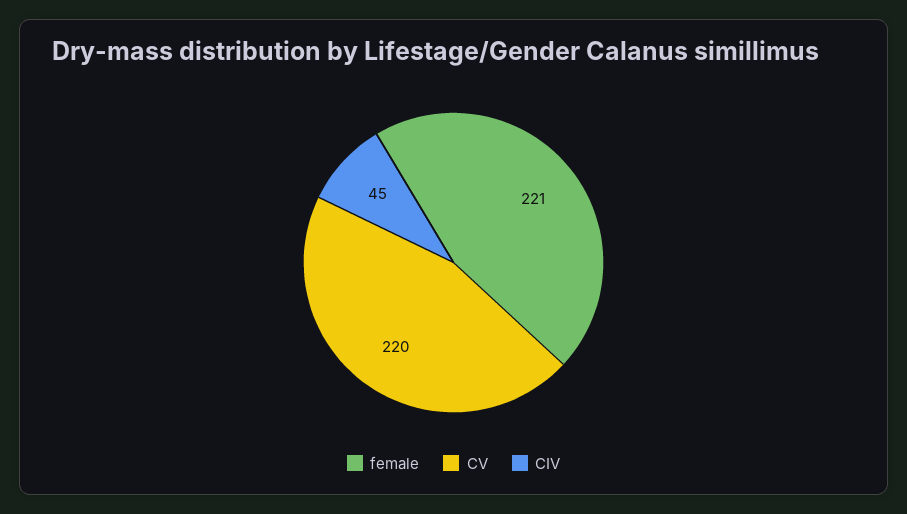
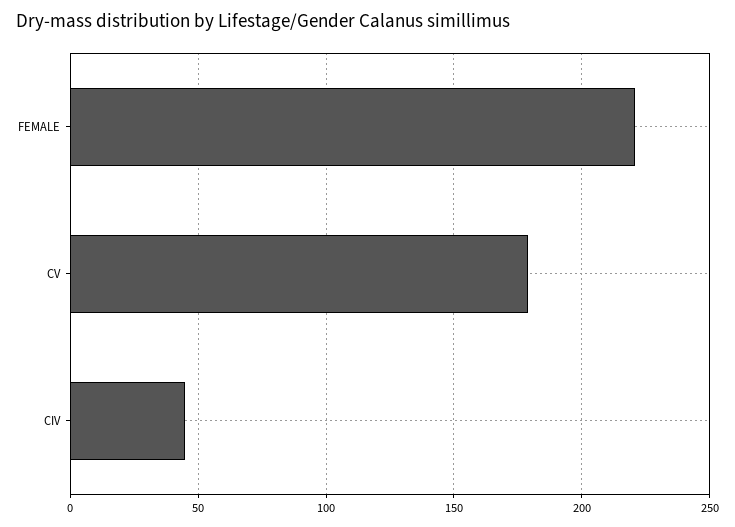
CV: 220 -> 180

